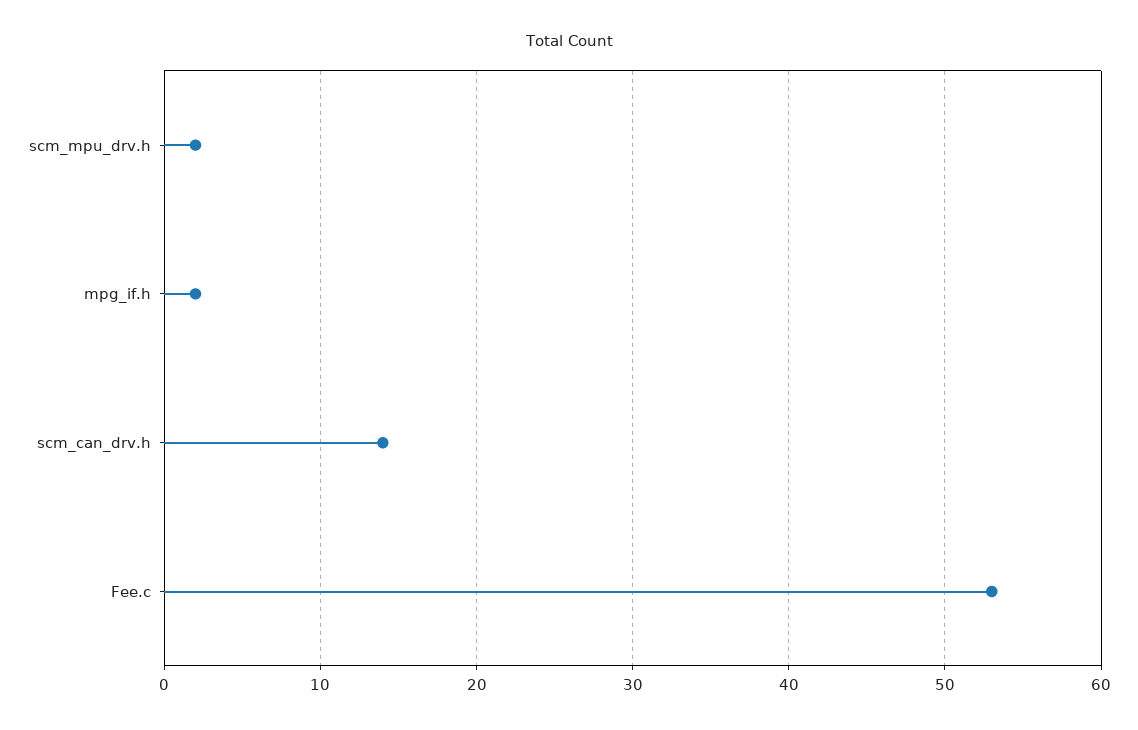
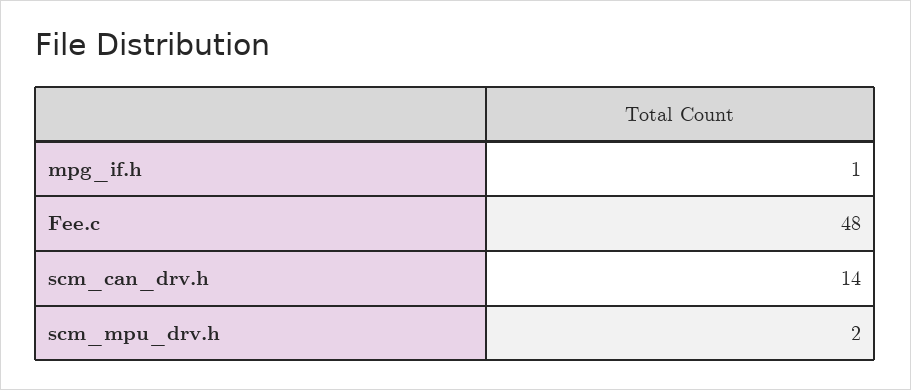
mpg_if.h: 2 -> 1
Fee.c: 53 -> 48

